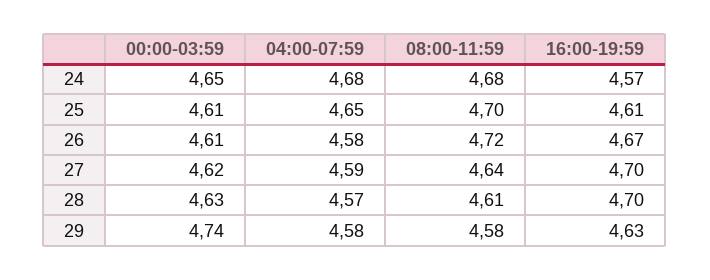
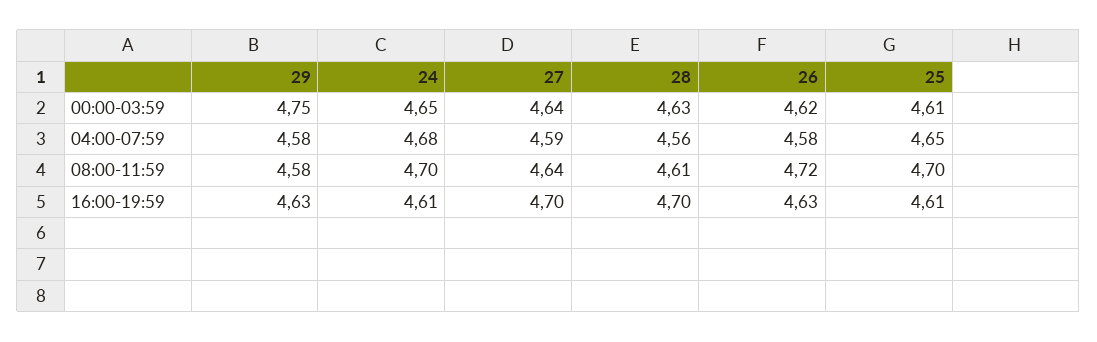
08:00-11:59, 24: 4.68 -> 4.7
16:00-19:59, 24: 4.57 -> 4.61
00:00-03:59, 26: 4.61 -> 4.62
16:00-19:59, 26: 4.67 -> 4.63
00:00-03:59, 27: 4.62 -> 4.64
04:00-07:59, 28: 4.57 -> 4.56
00:00-03:59, 29: 4.74 -> 4.75

